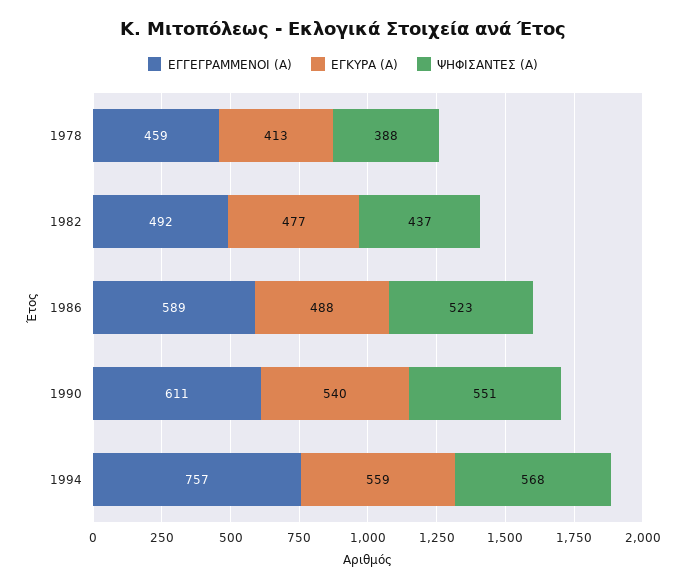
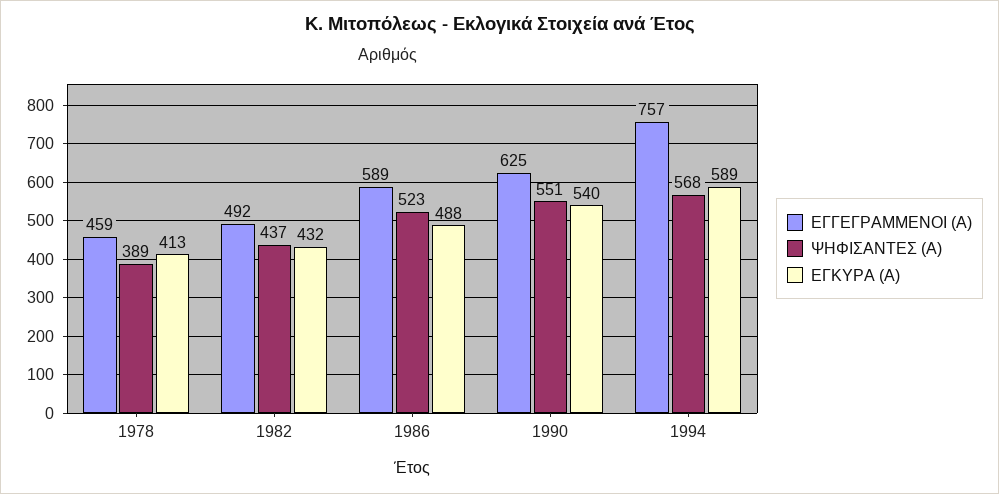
ΨΗΦΙΣΑΝΤΕΣ (Α), 1978: 388 -> 389
ΕΓΚΥΡΑ (Α), 1982: 477 -> 432
ΕΓΓΕΓΡΑΜΜΕΝΟΙ (Α), 1990: 611 -> 625
ΕΓΚΥΡΑ (Α), 1994: 559 -> 589

